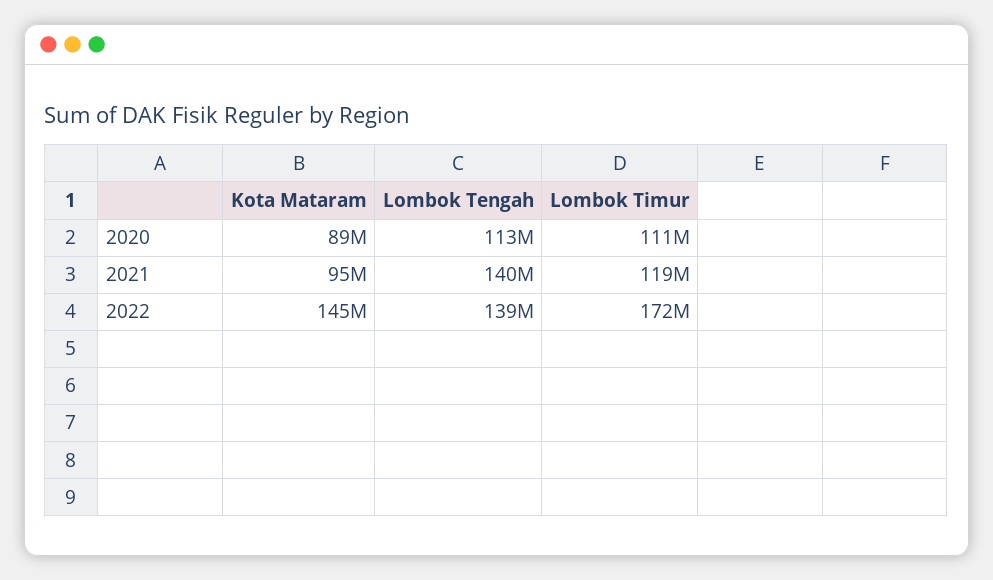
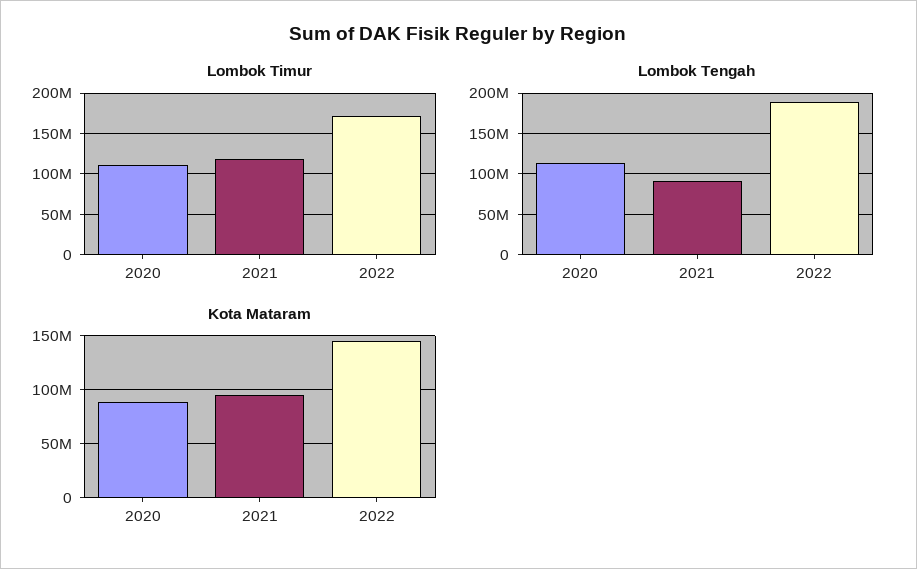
Lombok Tengah, 2021: 140000000 -> 90000000
Lombok Tengah, 2022: 139000000 -> 190000000

